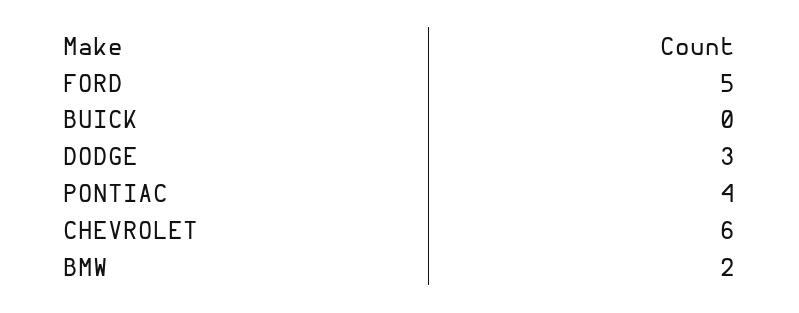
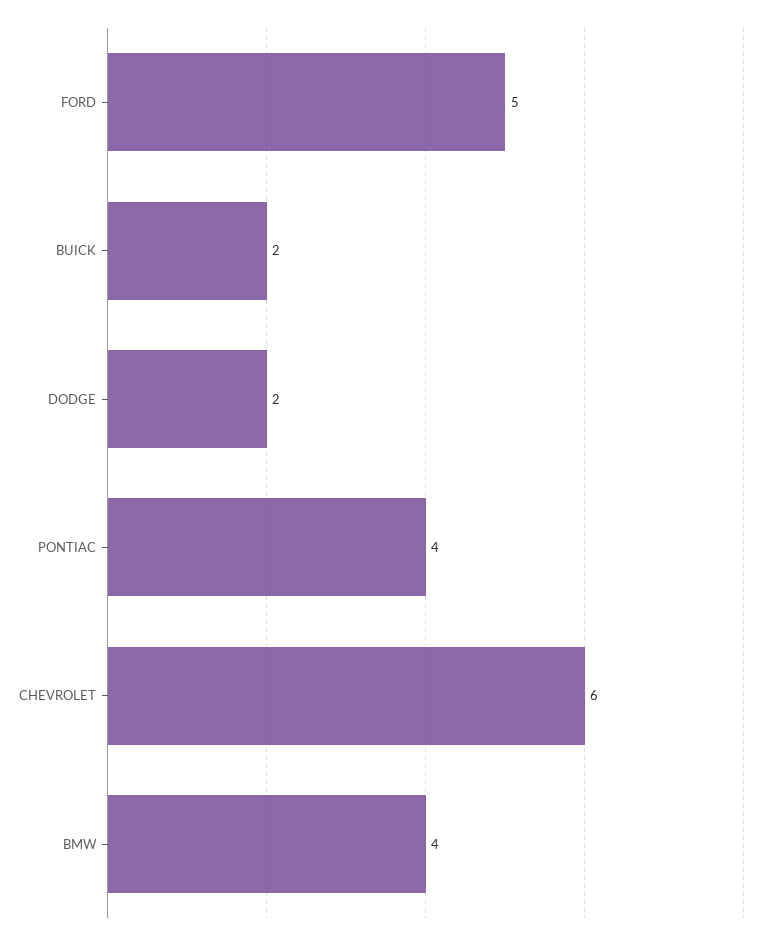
BUICK: 0 -> 2
DODGE: 3 -> 2
BMW: 2 -> 4

